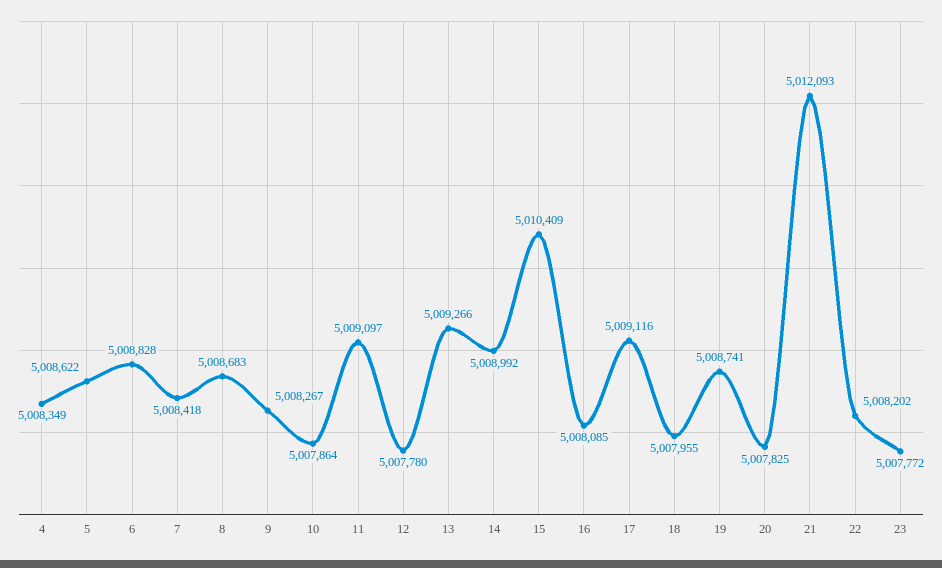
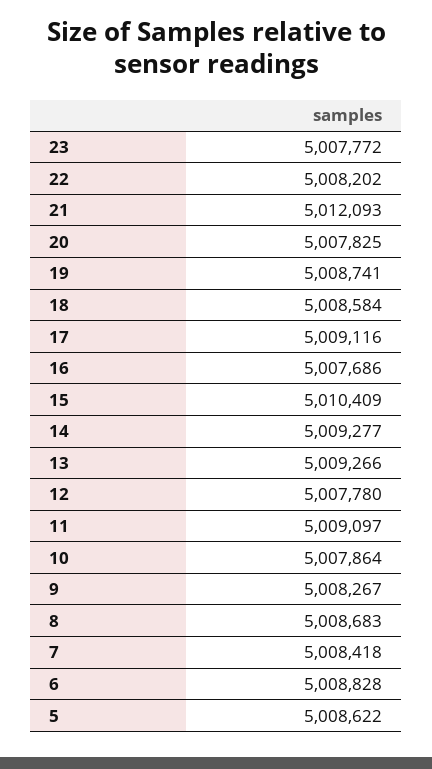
4: 5008349 -> none
14: 5008992 -> 5009277
16: 5008085 -> 5007686
18: 5007955 -> 5008584

